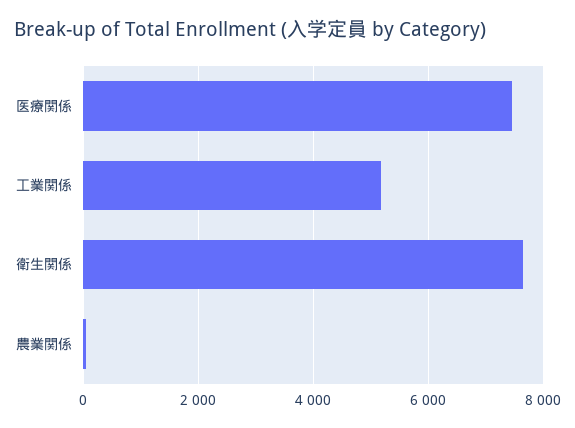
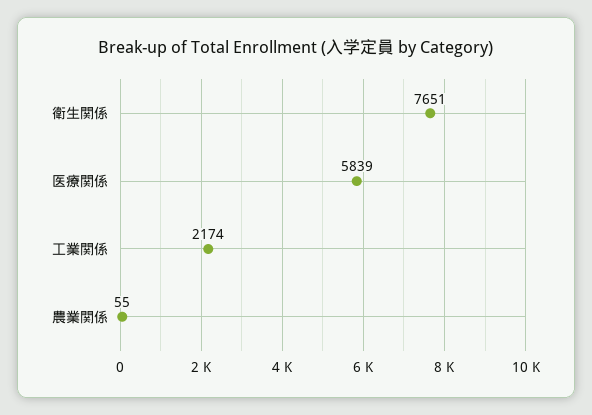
医療関係: 7400 -> 5839
工業関係: 5200 -> 2174

